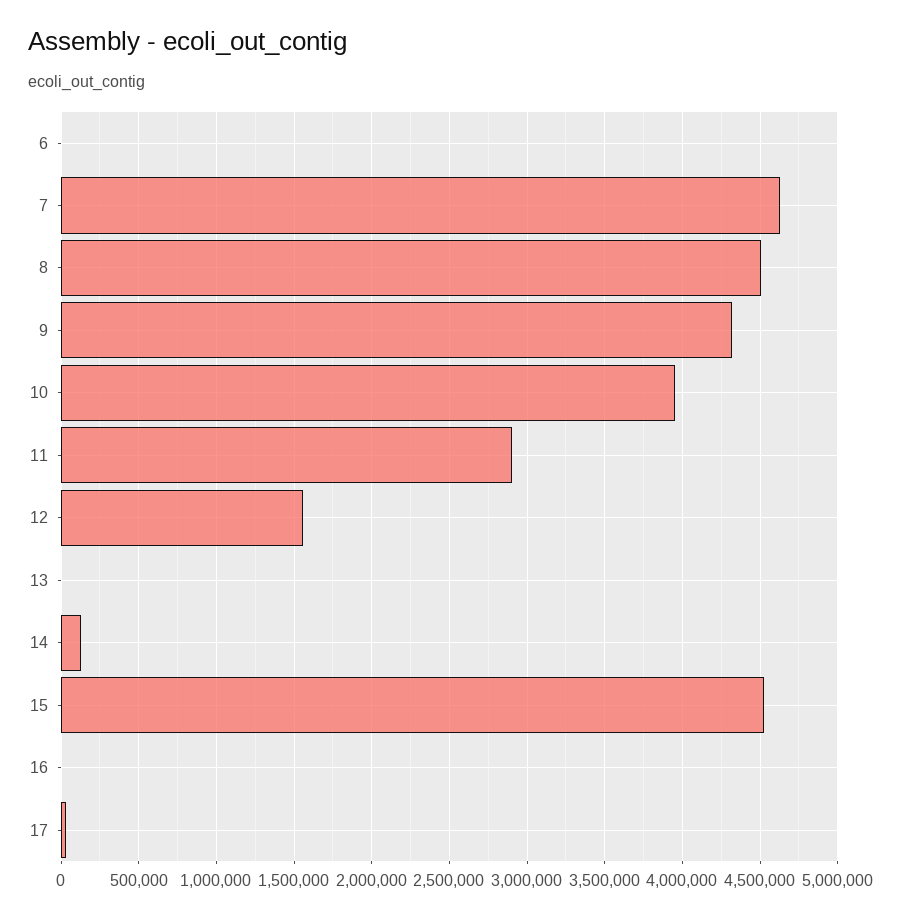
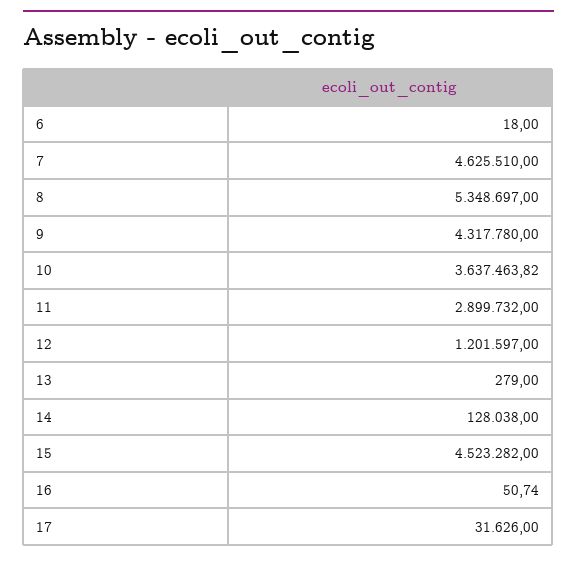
8: 4500000 -> 5348697
10: 3950000 -> 3637463.82
12: 1550000 -> 1201597

